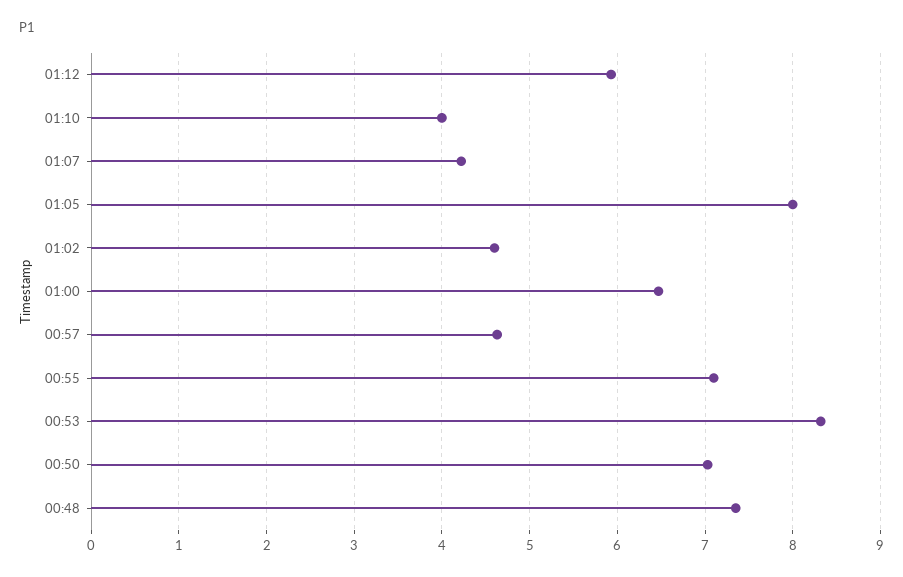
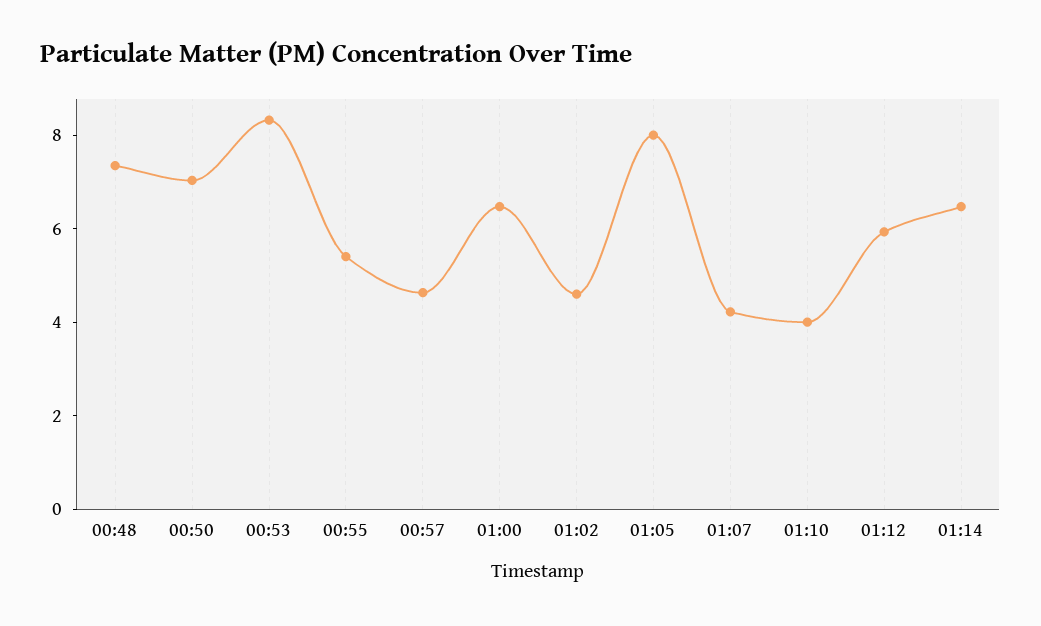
00:55: 7.1 -> 5.5
01:14: none -> 6.5

